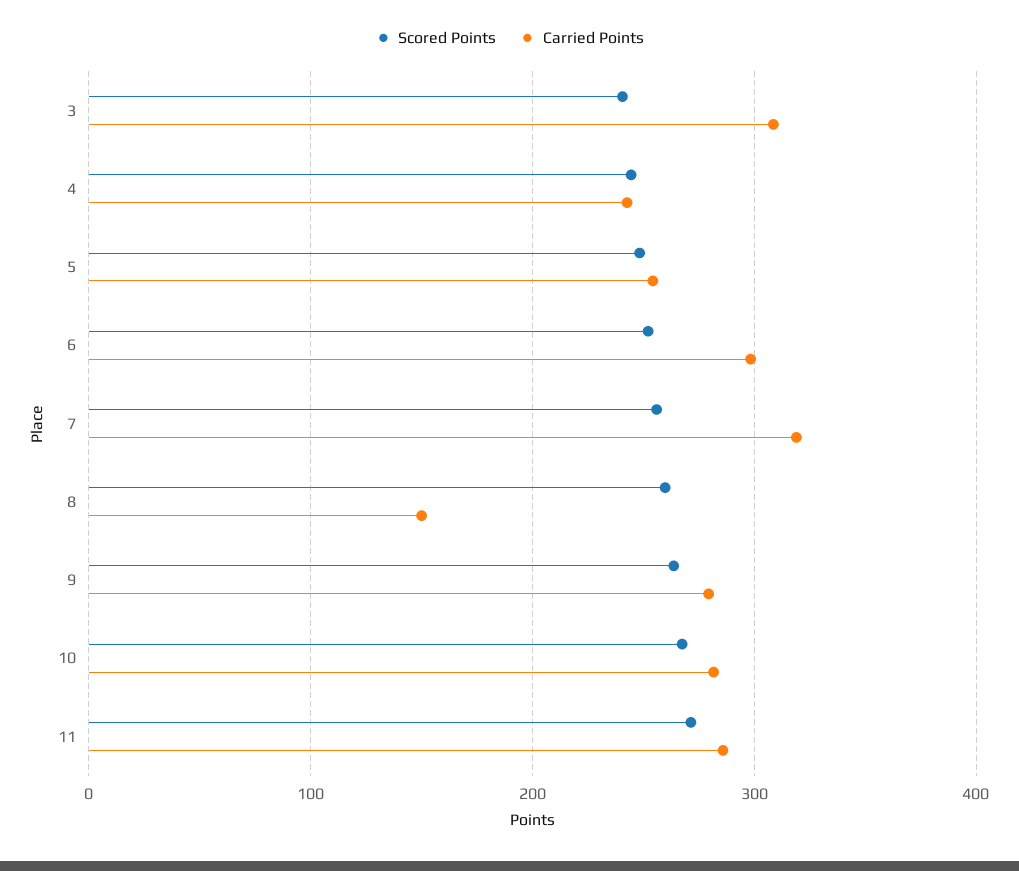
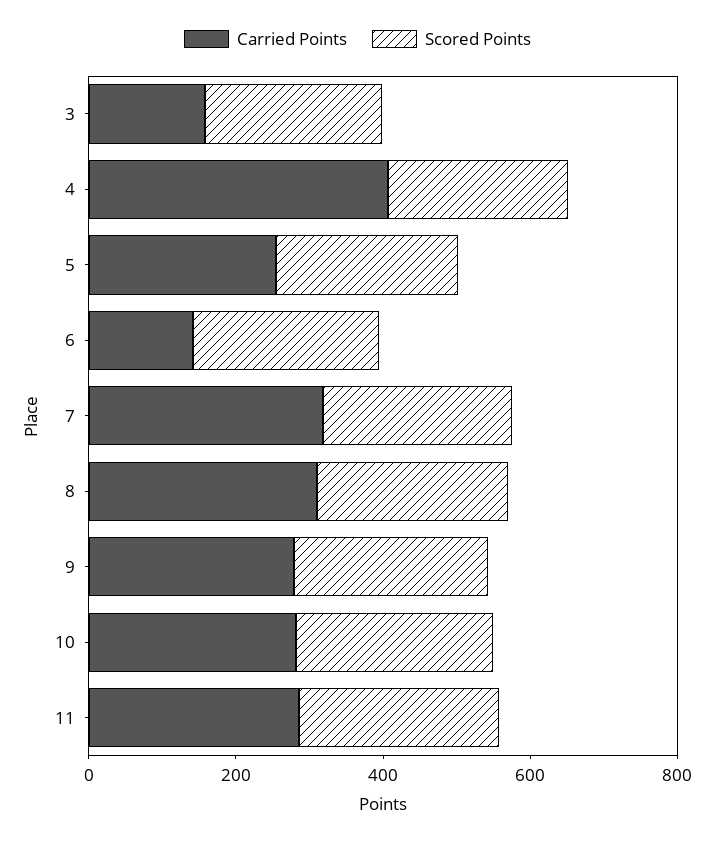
Carried Points, 3: 310 -> 150
Carried Points, 4: 240 -> 400
Carried Points, 6: 300 -> 150
Carried Points, 8: 150 -> 300

